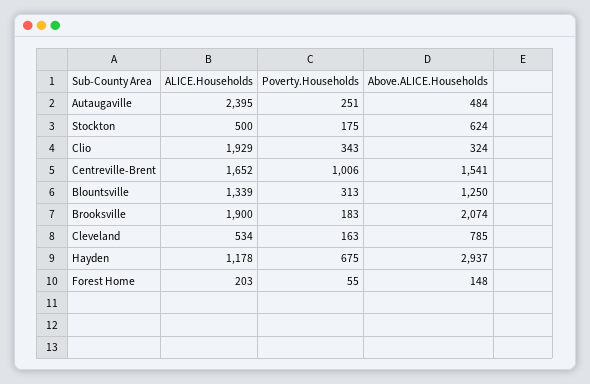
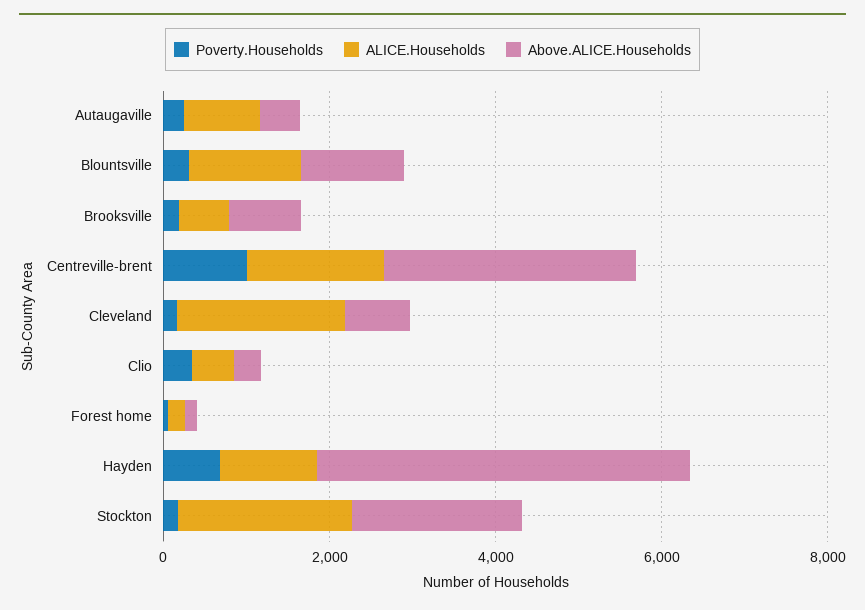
ALICE.Households, Autaugaville: 2395 -> 1000
ALICE.Households, Stockton: 500 -> 2000
Above.ALICE.Households, Stockton: 624 -> 2000
ALICE.Households, Clio: 1929 -> 500
Above.ALICE.Households, Centreville-Brent: 1541 -> 3000
ALICE.Households, Brooksville: 1900 -> 500
Above.ALICE.Households, Brooksville: 2074 -> 1000
ALICE.Households, Cleveland: 534 -> 2000
Above.ALICE.Households, Hayden: 2937 -> 4500

